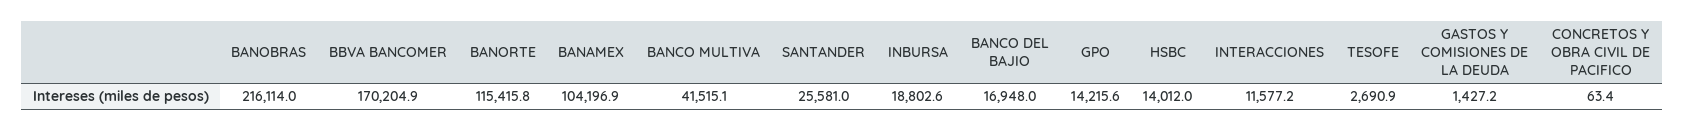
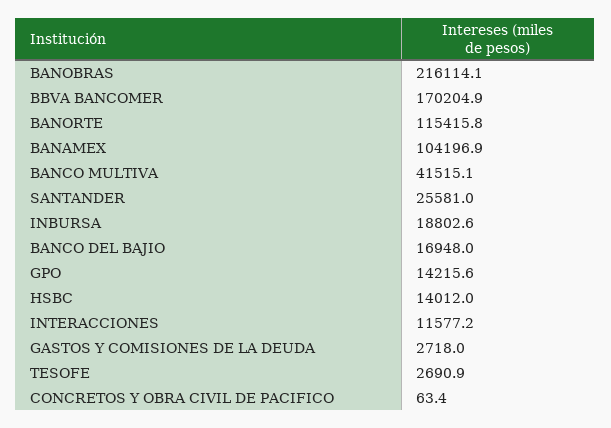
BANOBRAS: 216114 -> 216114.1
GASTOS Y COMISIONES DE LA DEUDA: 1427.2 -> 2718

